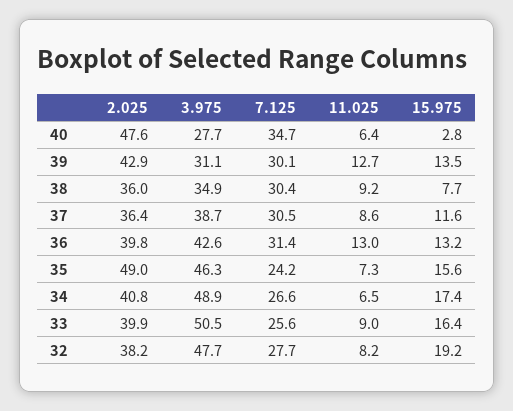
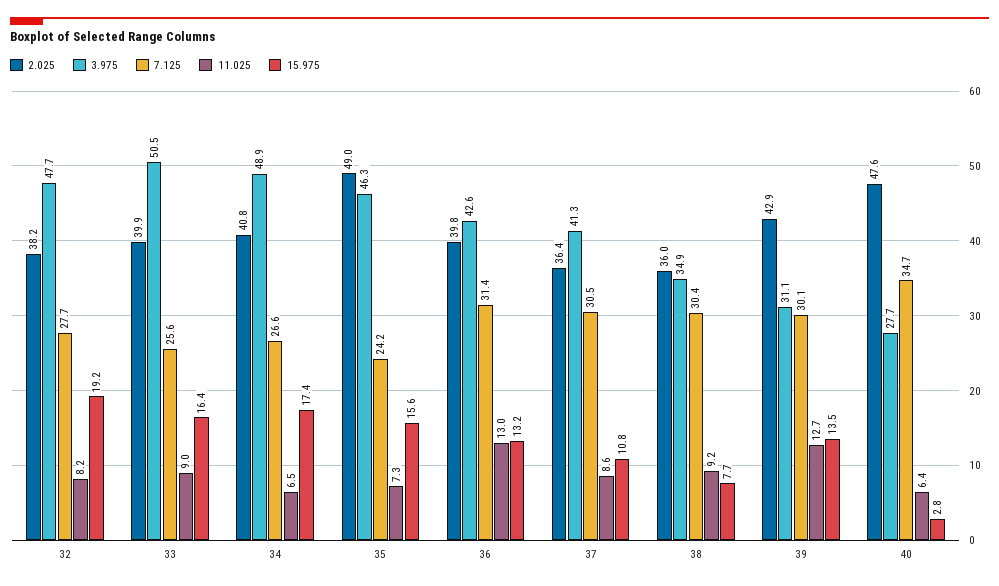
3.975, 37: 38.7 -> 41.3
15.975, 37: 11.6 -> 10.8

